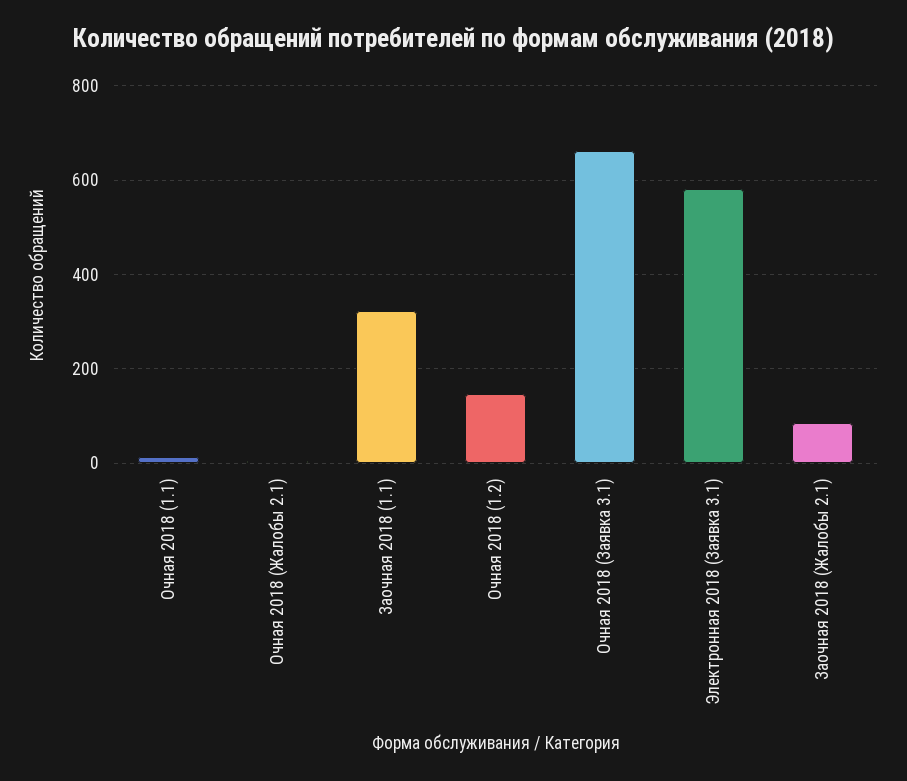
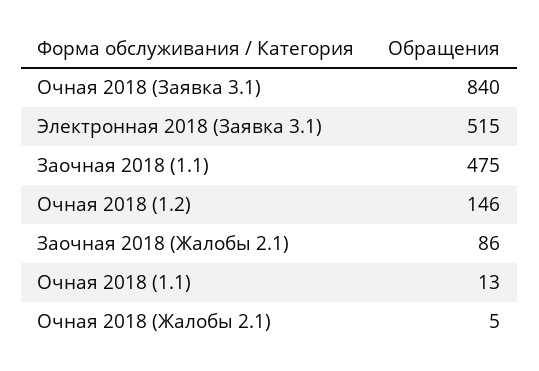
Заочная 2018 (1.1): 320 -> 475
Очная 2018 (Заявка 3.1): 660 -> 840
Электронная 2018 (Заявка 3.1): 580 -> 515

